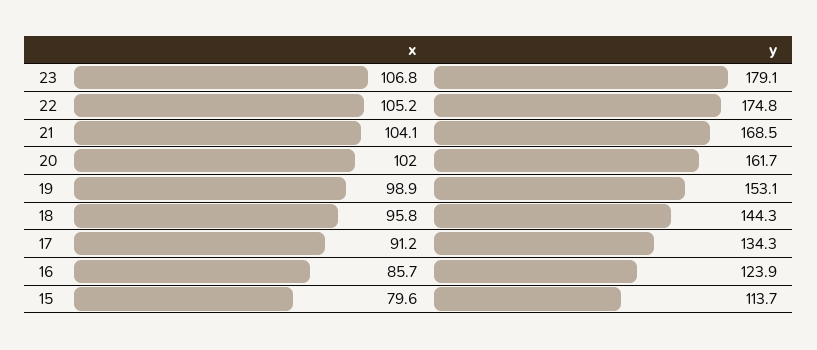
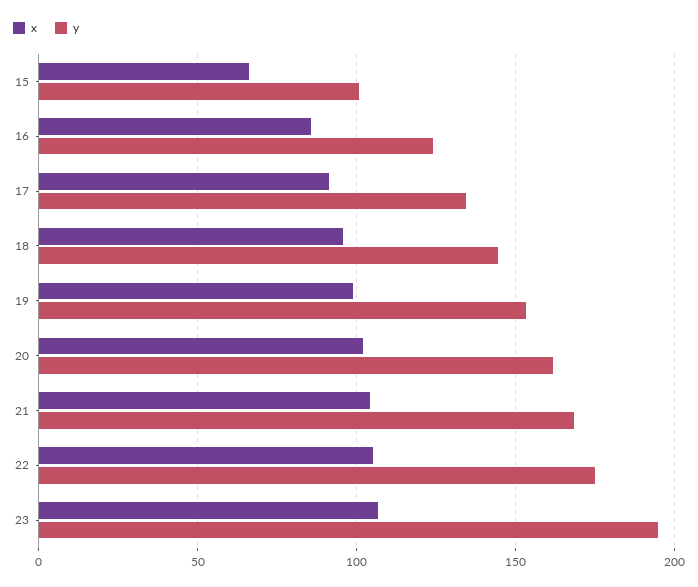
y, 23: 179.1 -> 195
x, 15: 79.6 -> 65
y, 15: 113.7 -> 100

